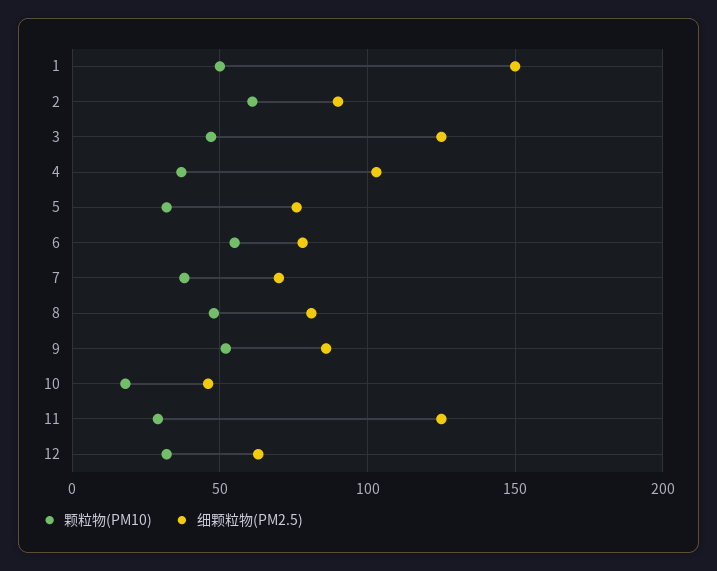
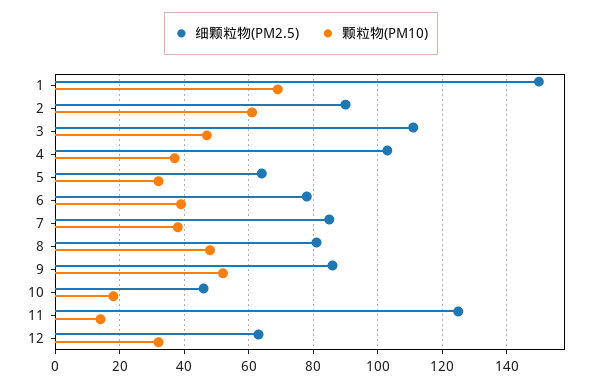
颗粒物(PM10), 1: 50 -> 70
细颗粒物(PM2.5), 3: 125 -> 110
细颗粒物(PM2.5), 5: 75 -> 65
颗粒物(PM10), 6: 55 -> 40
细颗粒物(PM2.5), 7: 70 -> 85
颗粒物(PM10), 11: 30 -> 15

